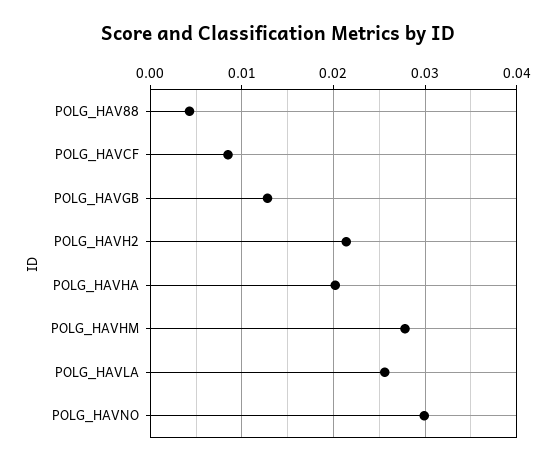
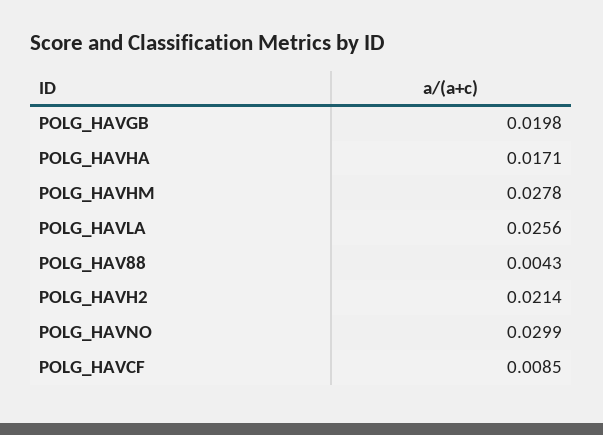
POLG_HAVGB: 0.013 -> 0.0198
POLG_HAVHA: 0.02 -> 0.0171

